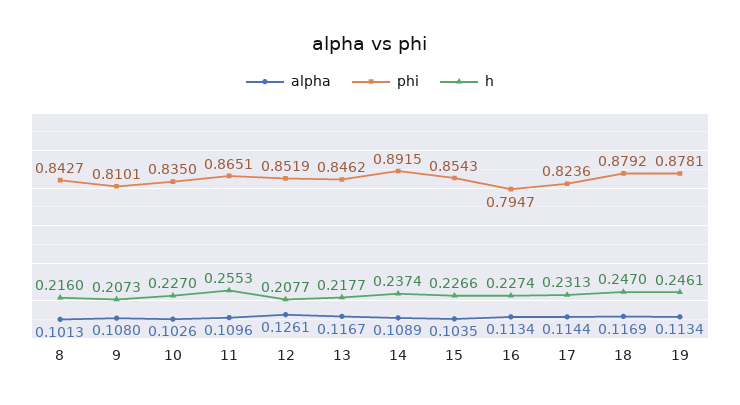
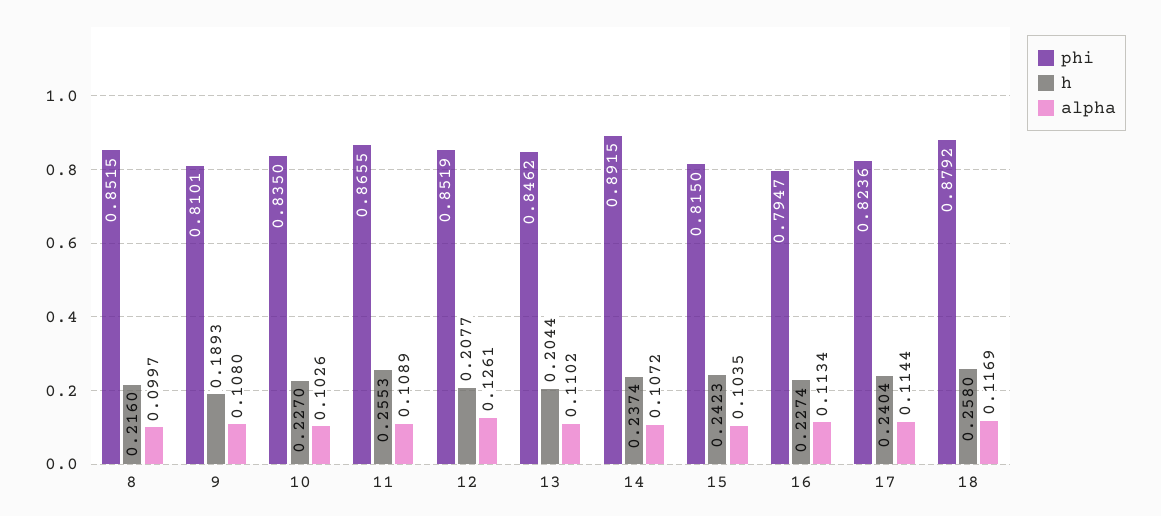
alpha, 8: 0.1013 -> 0.0997
phi, 8: 0.8427 -> 0.8515
h, 9: 0.2073 -> 0.1893
alpha, 11: 0.1096 -> 0.1089
phi, 11: 0.8651 -> 0.8655
alpha, 13: 0.1167 -> 0.1102
h, 13: 0.2177 -> 0.2044
alpha, 14: 0.1089 -> 0.1072
phi, 15: 0.8543 -> 0.815
h, 15: 0.2266 -> 0.2423
h, 17: 0.2313 -> 0.2404
h, 18: 0.247 -> 0.258
alpha, 19: 0.1134 -> none
phi, 19: 0.8781 -> none
h, 19: 0.2461 -> none

